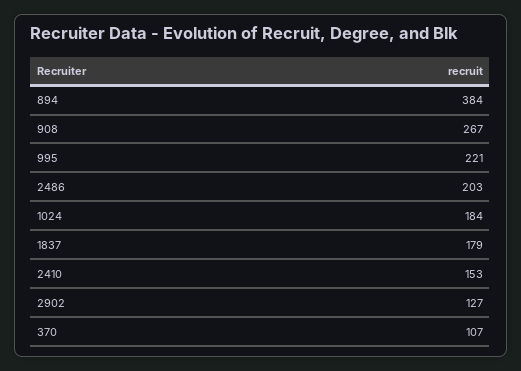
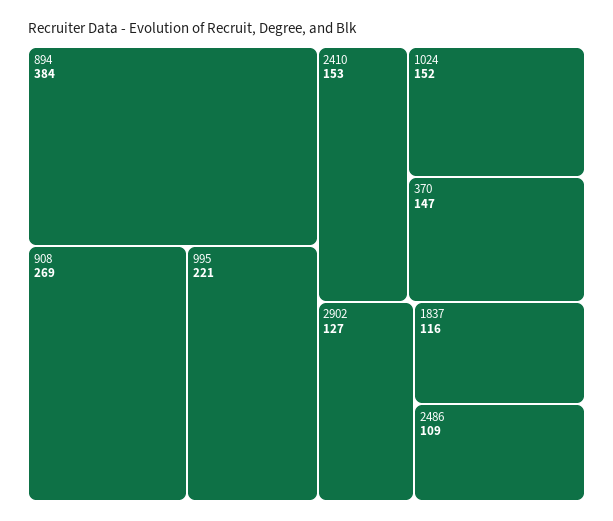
908: 267 -> 269
2486: 203 -> 109
1024: 184 -> 152
1837: 179 -> 116
370: 107 -> 147

